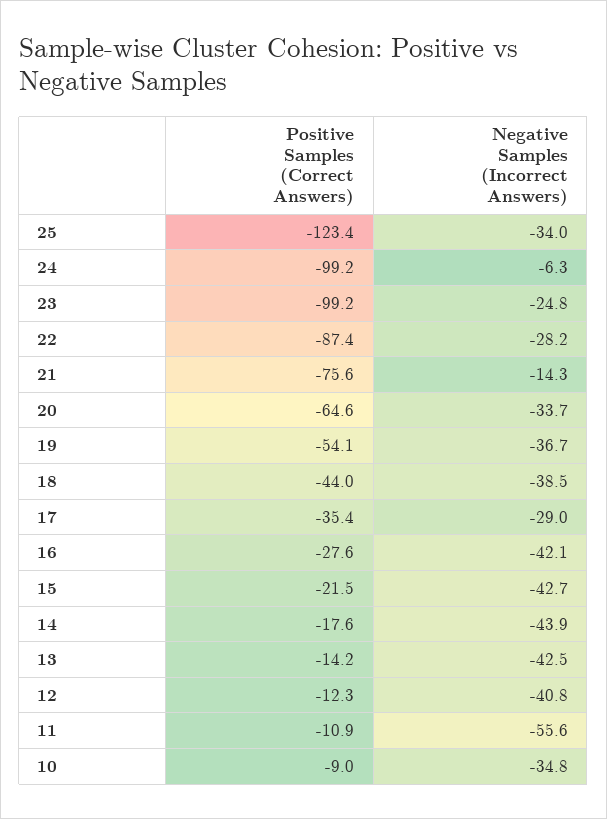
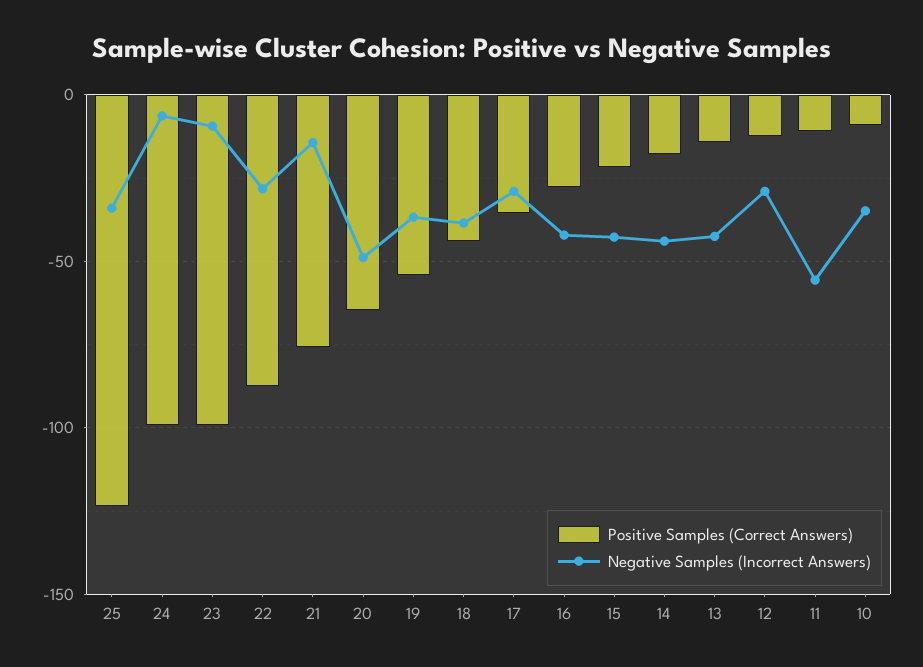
Negative Samples (Incorrect Answers), 23: -24.8 -> -10
Negative Samples (Incorrect Answers), 20: -33.7 -> -50
Negative Samples (Incorrect Answers), 12: -40.8 -> -30

